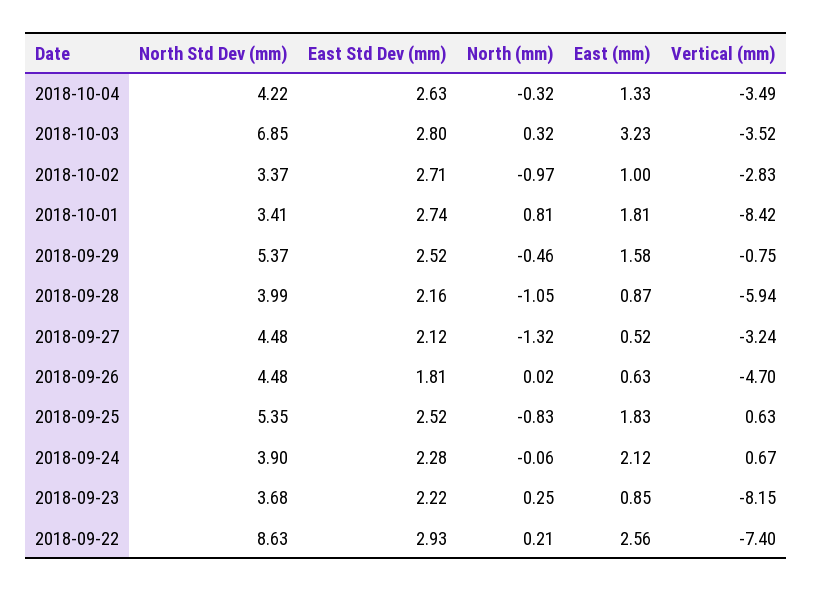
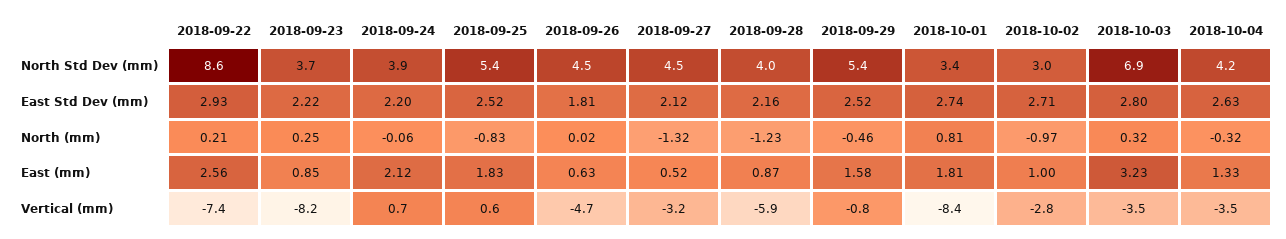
North Std Dev (mm), 2018-10-02: 3.37 -> 3
North (mm), 2018-09-28: -1.05 -> -1.23
East Std Dev (mm), 2018-09-24: 2.28 -> 2.2

